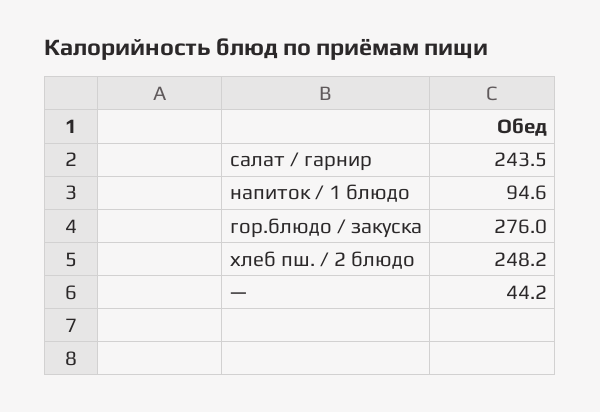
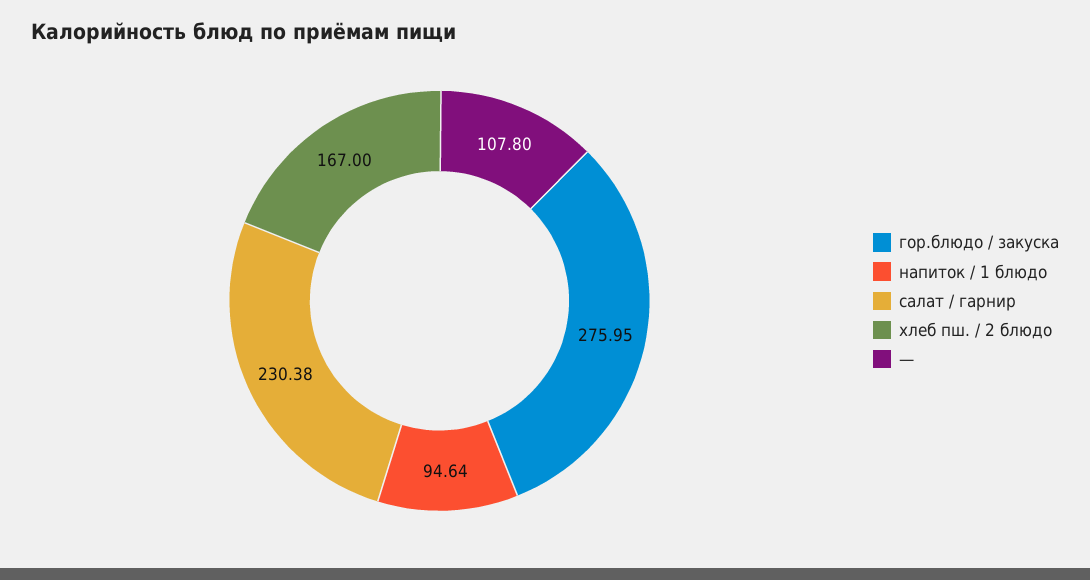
салат / гарнир: 243.5 -> 230.38
хлеб пш. / 2 блюдо: 248.2 -> 167
—: 44.2 -> 107.8

